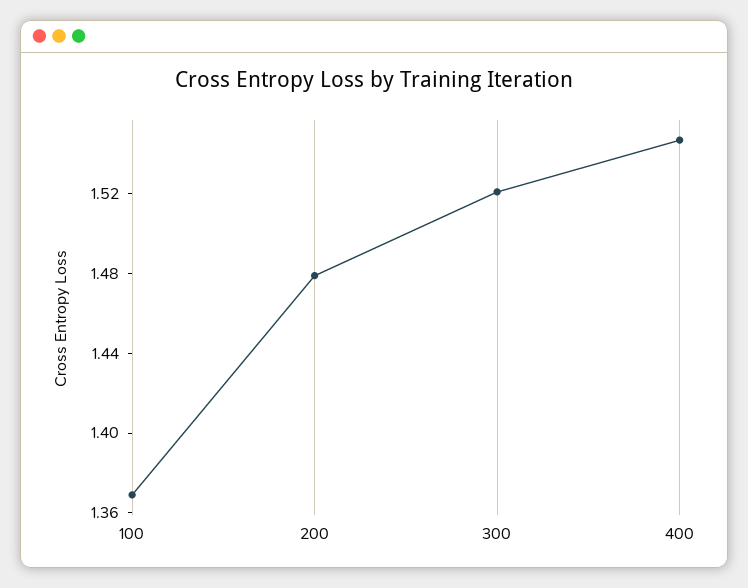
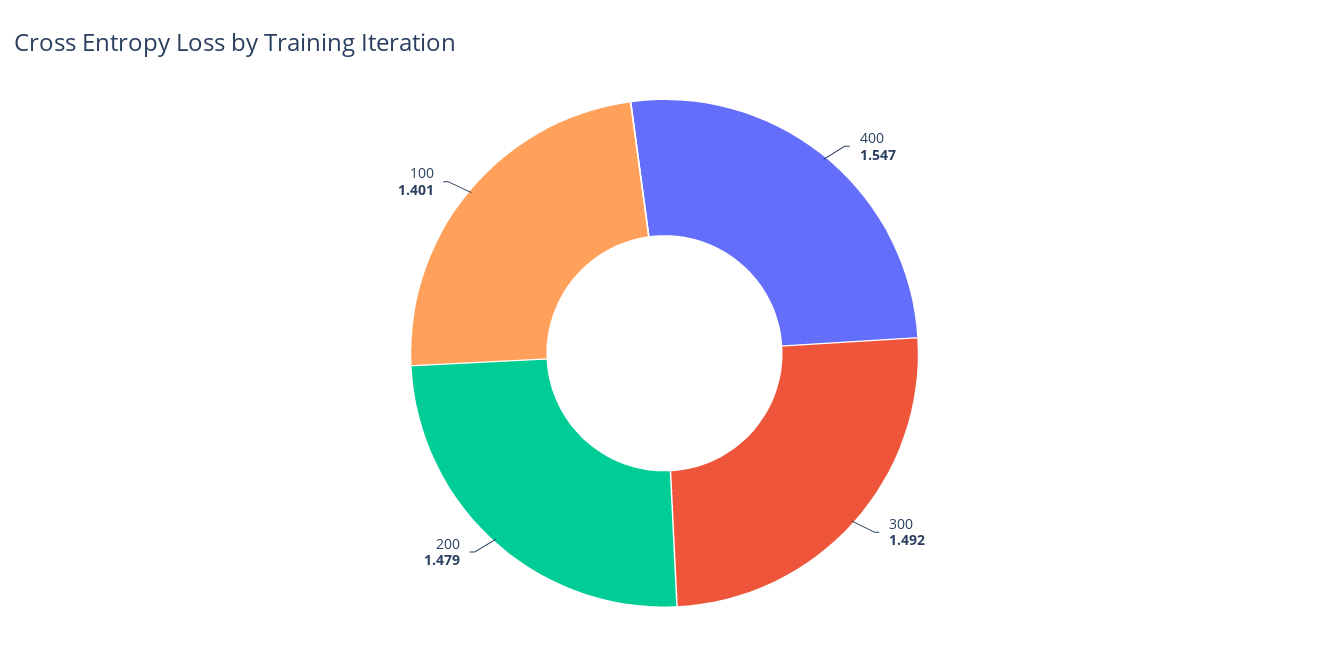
100: 1.37 -> 1.401
300: 1.52 -> 1.492

